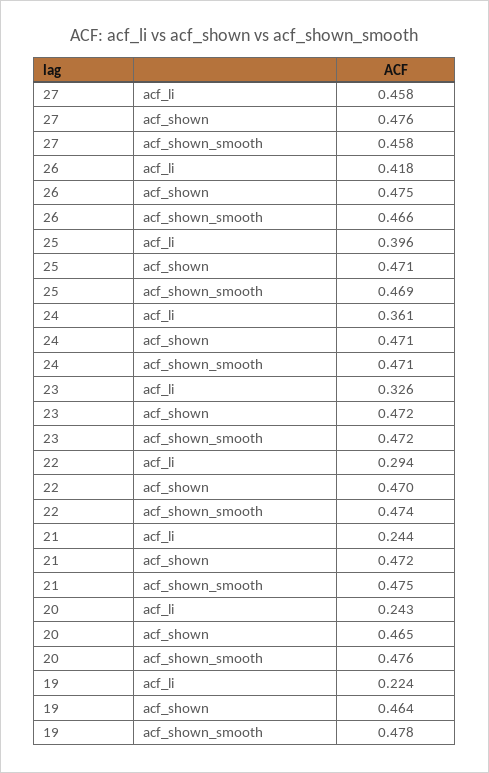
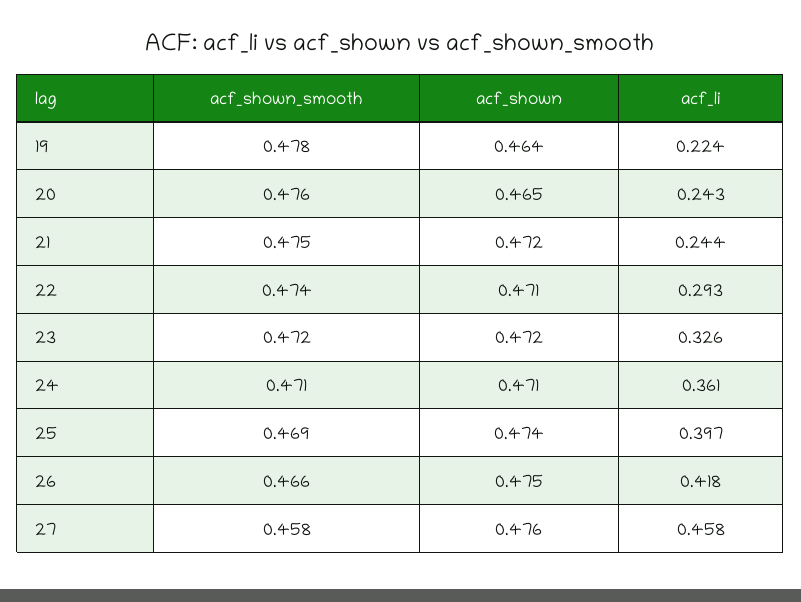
25, acf_li: 0.396 -> 0.397
25, acf_shown: 0.471 -> 0.474
22, acf_li: 0.294 -> 0.293
22, acf_shown: 0.47 -> 0.471

